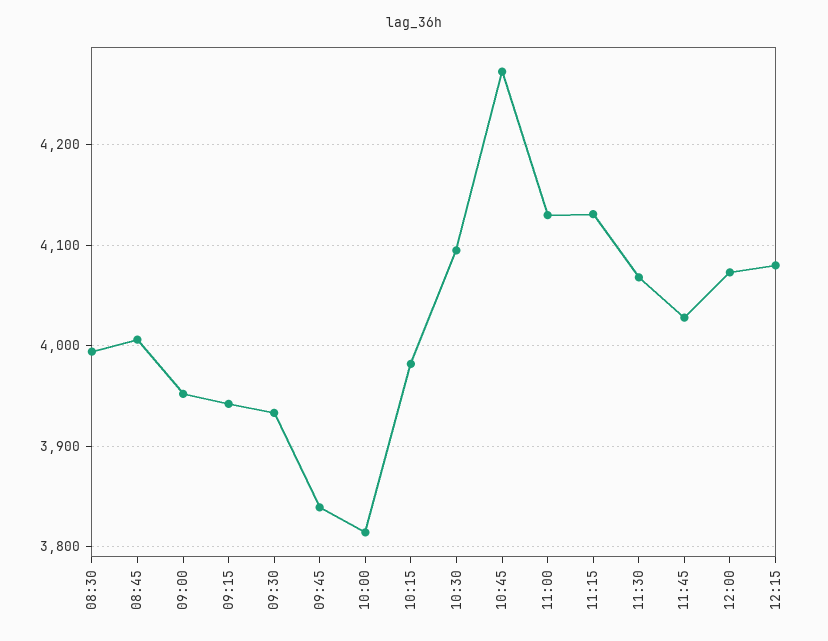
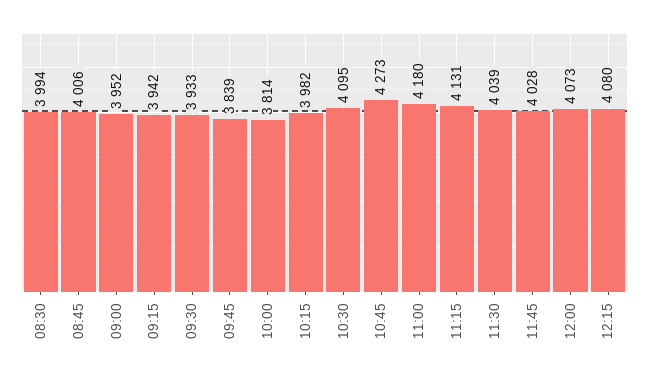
11:00: 4130 -> 4180
11:30: 4070 -> 4039

